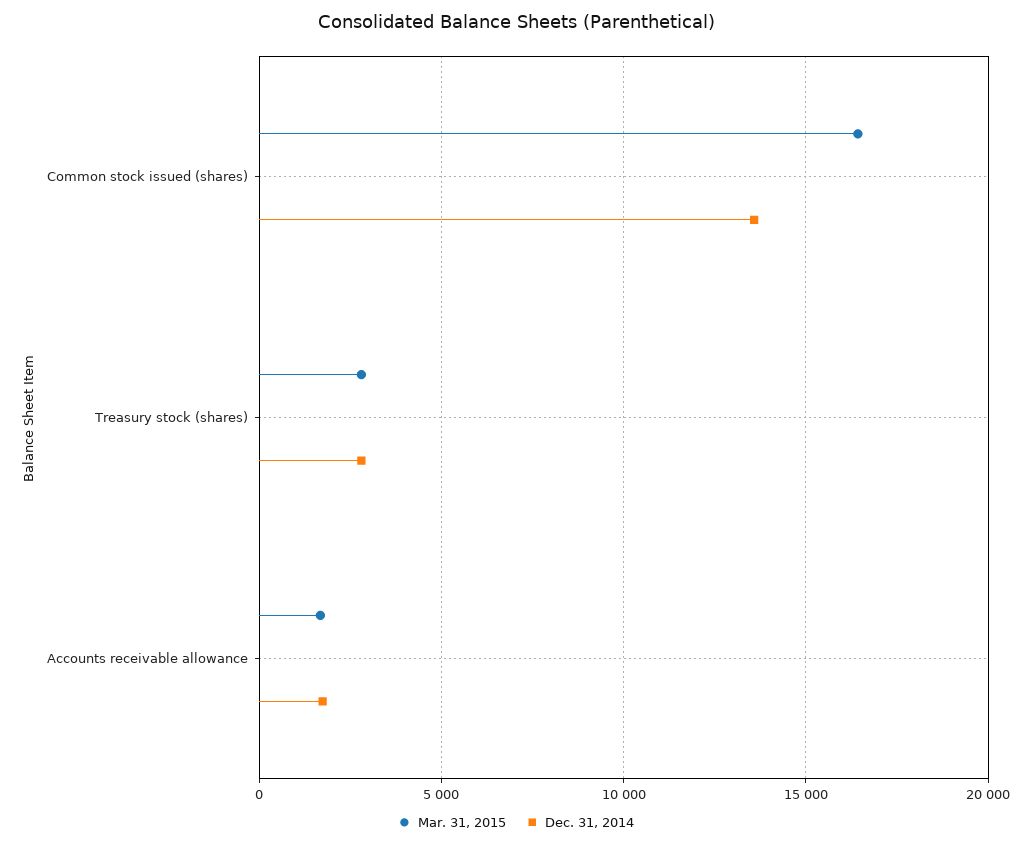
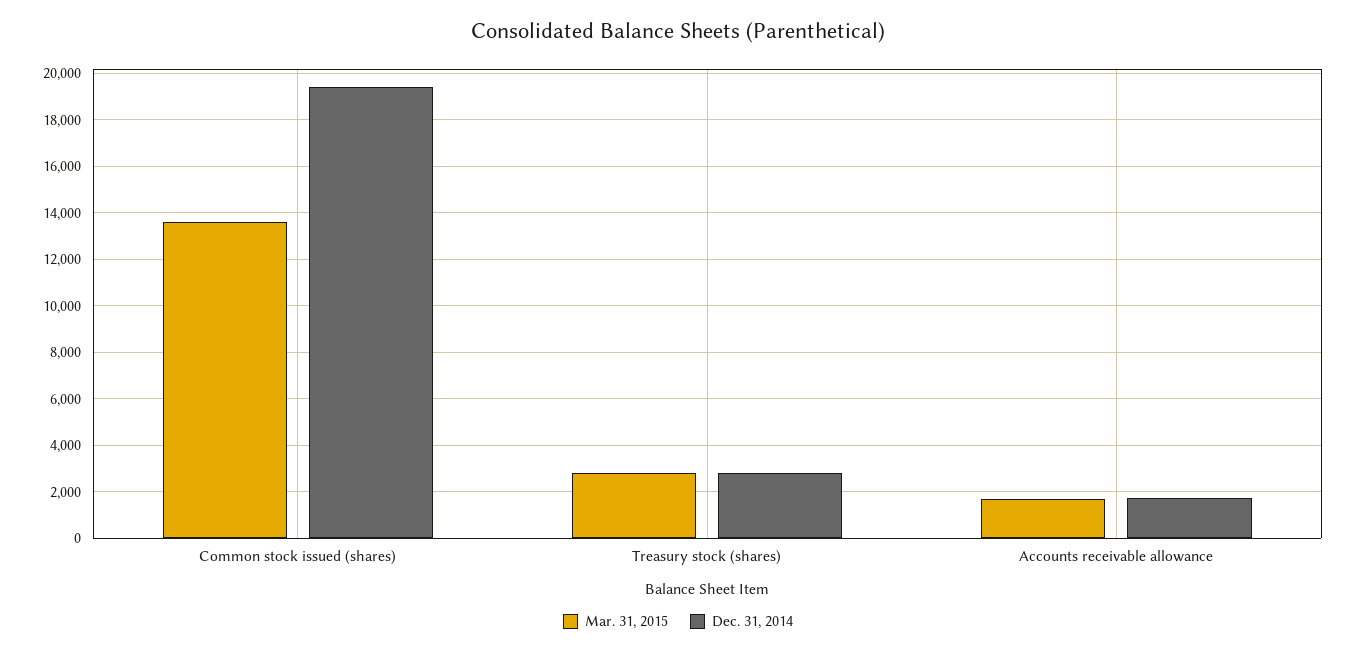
Mar. 31, 2015, Common stock issued (shares): 16500 -> 13500
Dec. 31, 2014, Common stock issued (shares): 13500 -> 19500

